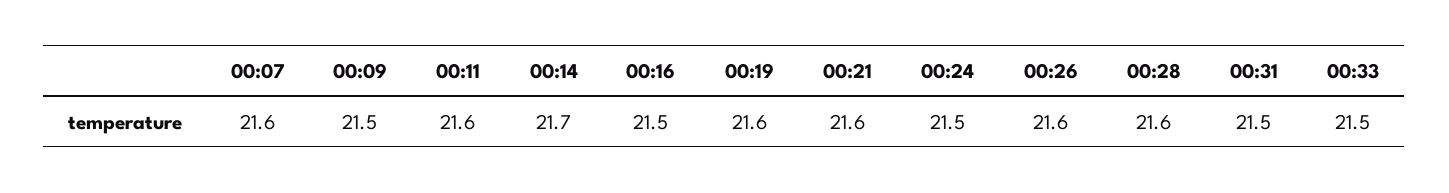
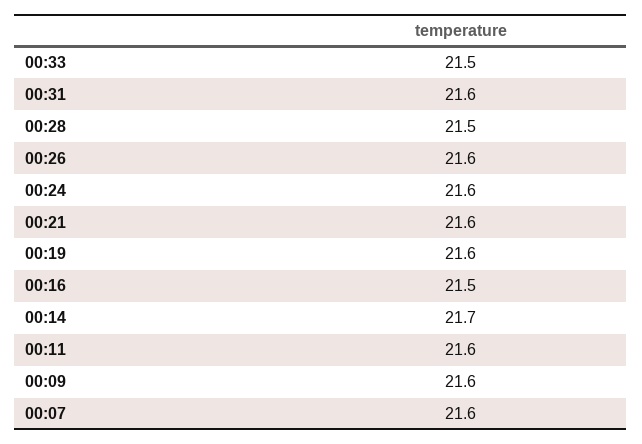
00:09: 21.5 -> 21.6
00:24: 21.5 -> 21.6
00:28: 21.6 -> 21.5
00:31: 21.5 -> 21.6

